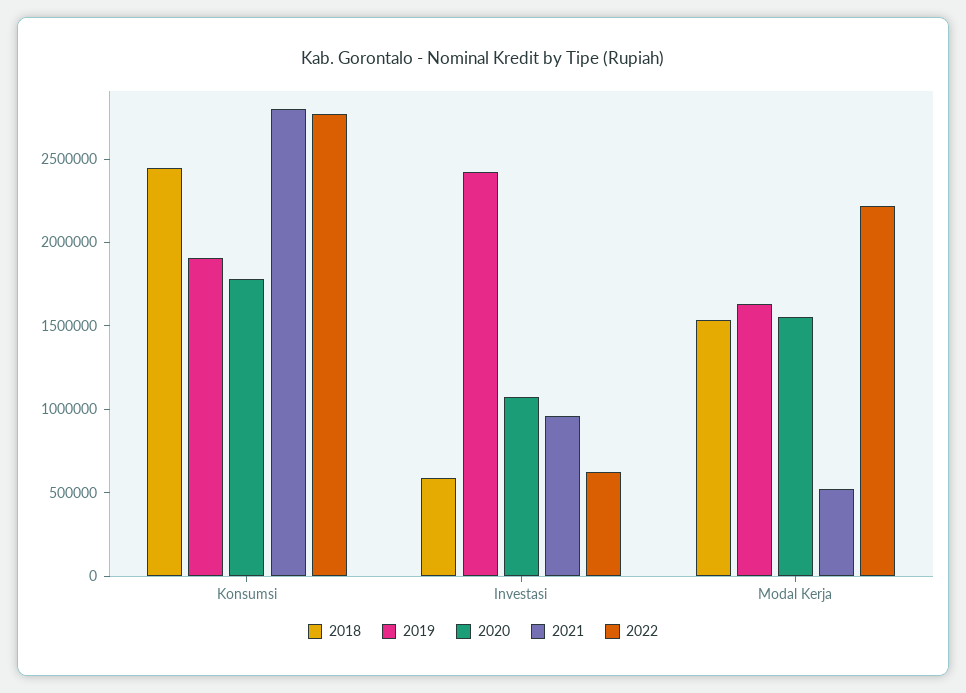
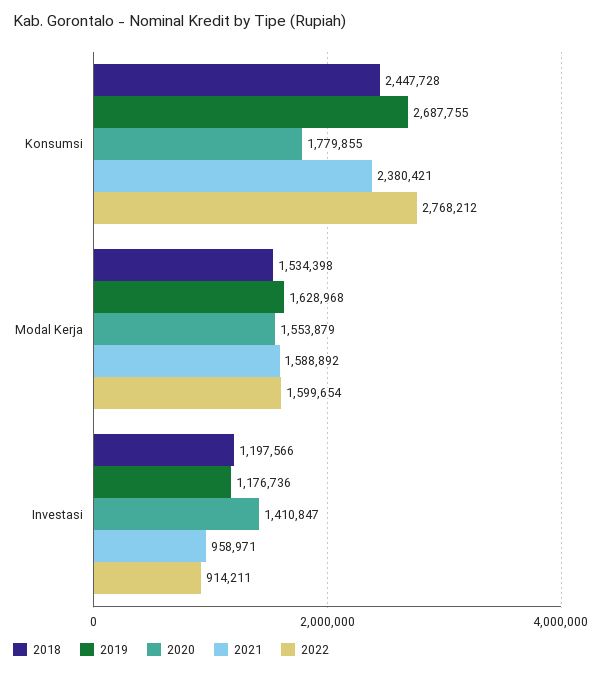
2019, Konsumsi: 1900000 -> 2687755
2021, Konsumsi: 2800000 -> 2380421
2018, Investasi: 600000 -> 1197566
2019, Investasi: 2400000 -> 1176736
2020, Investasi: 1100000 -> 1410847
2022, Investasi: 600000 -> 914211
2021, Modal Kerja: 500000 -> 1588892
2022, Modal Kerja: 2200000 -> 1599654

